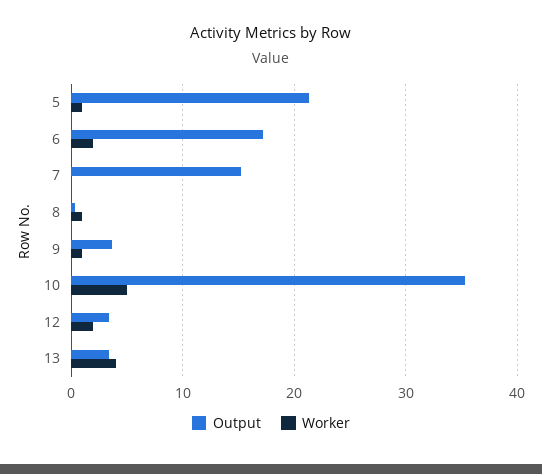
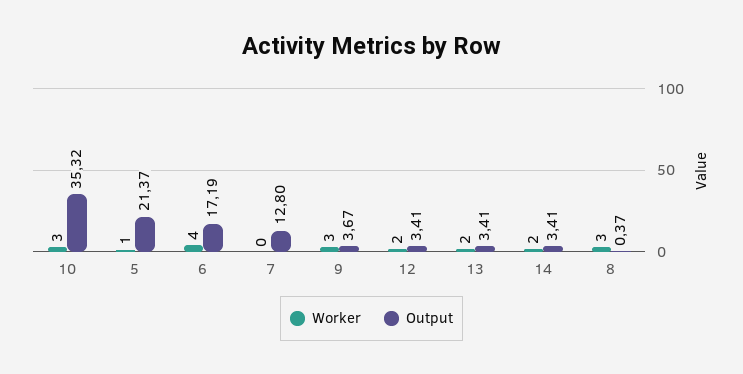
Worker, 6: 2 -> 4
Output, 7: 15 -> 12.8
Worker, 8: 1 -> 3
Worker, 9: 1 -> 3
Worker, 10: 5 -> 3
Worker, 13: 4 -> 2
Worker, 14: none -> 2
Output, 14: none -> 3.41

